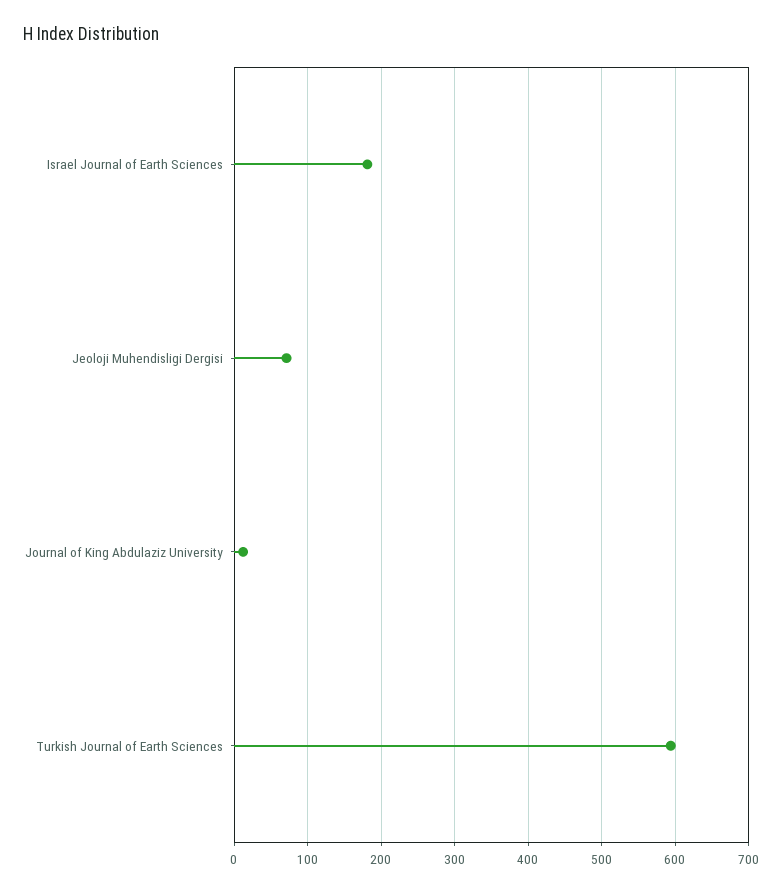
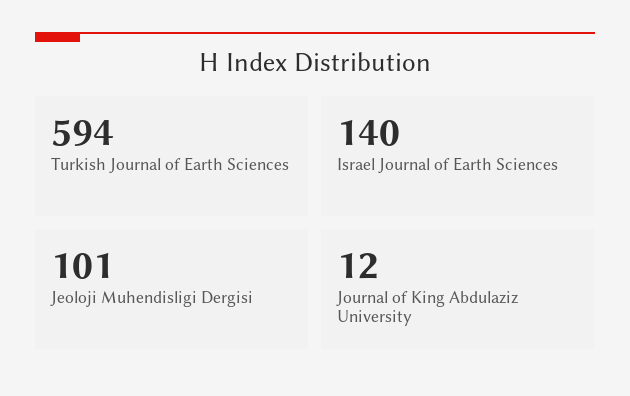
Israel Journal of Earth Sciences: 180 -> 140
Jeoloji Muhendisligi Dergisi: 70 -> 101

